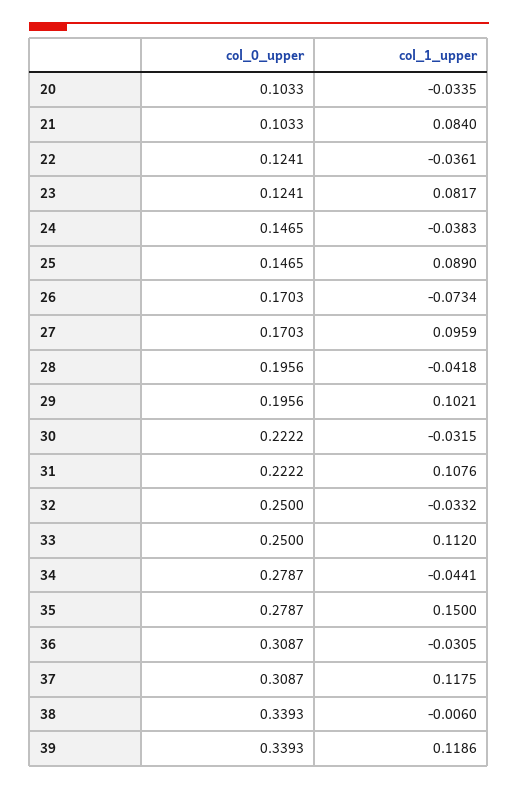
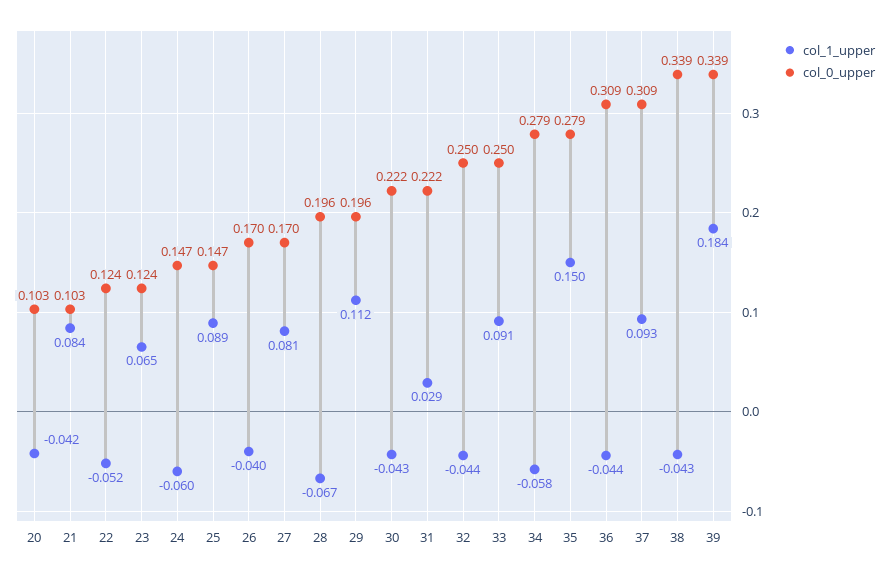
col_1_upper, 20: -0.0335 -> -0.042
col_1_upper, 22: -0.0361 -> -0.052
col_1_upper, 23: 0.0817 -> 0.065
col_1_upper, 24: -0.0383 -> -0.06
col_1_upper, 26: -0.0734 -> -0.04
col_1_upper, 27: 0.0959 -> 0.081
col_1_upper, 28: -0.0418 -> -0.067
col_1_upper, 29: 0.1021 -> 0.112
col_1_upper, 30: -0.0315 -> -0.043
col_1_upper, 31: 0.1076 -> 0.029
col_1_upper, 32: -0.0332 -> -0.044
col_1_upper, 33: 0.112 -> 0.091
col_1_upper, 34: -0.0441 -> -0.058
col_1_upper, 36: -0.0305 -> -0.044
col_1_upper, 37: 0.1175 -> 0.093
col_1_upper, 38: -0.006 -> -0.043
col_1_upper, 39: 0.1186 -> 0.184

